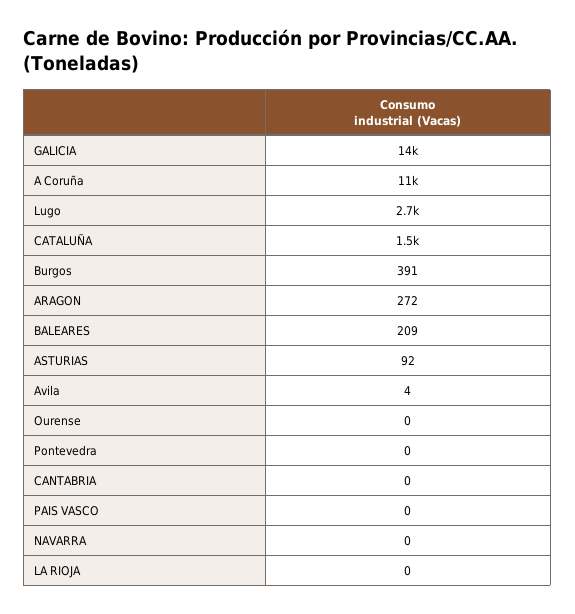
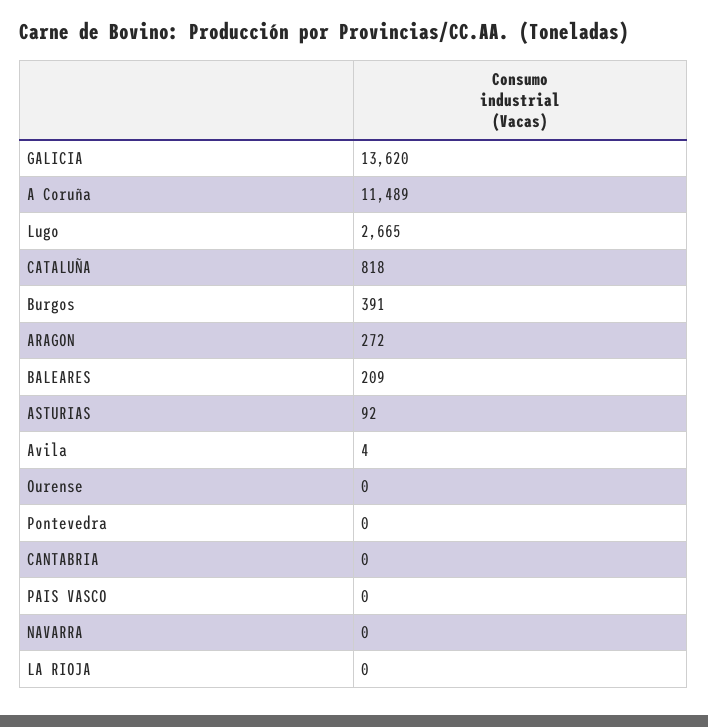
CATALUÑA: 1500 -> 818

